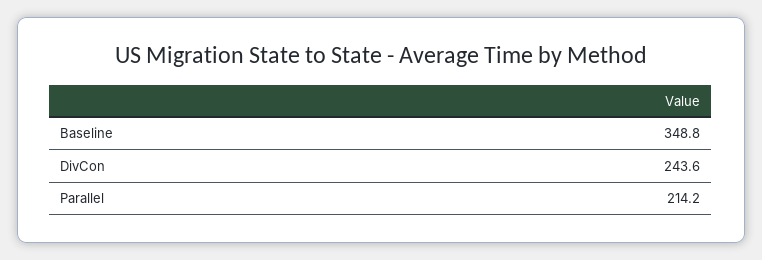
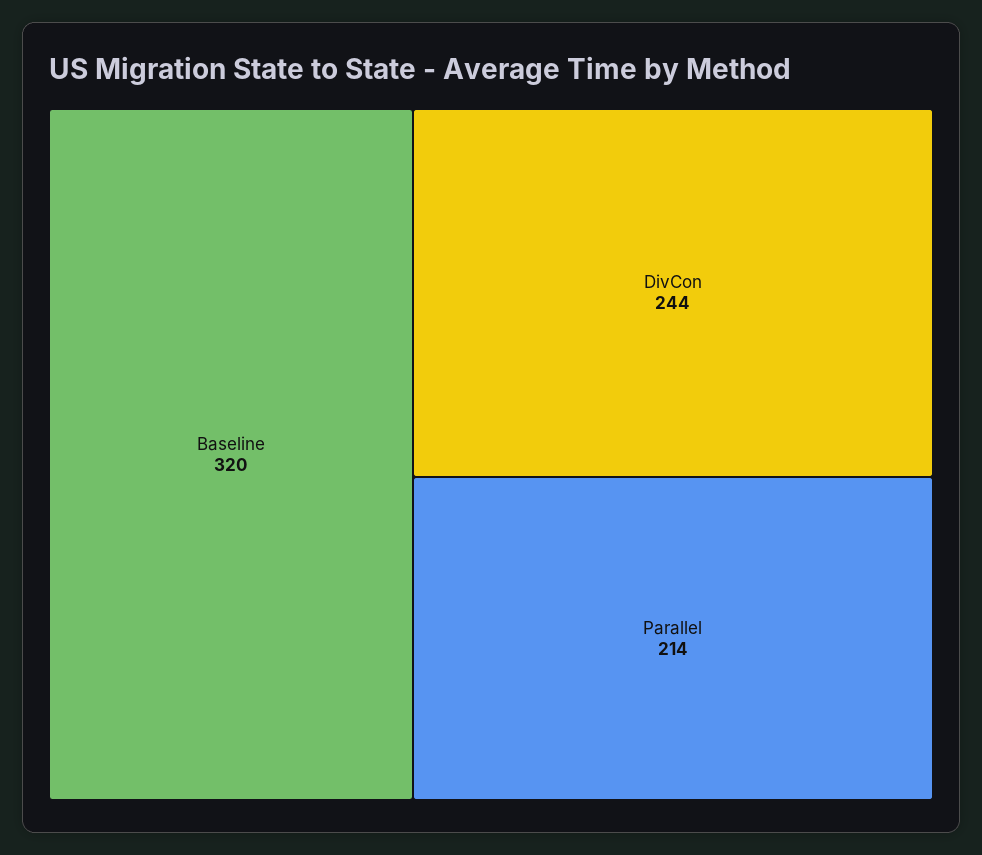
Baseline: 348.8 -> 320

